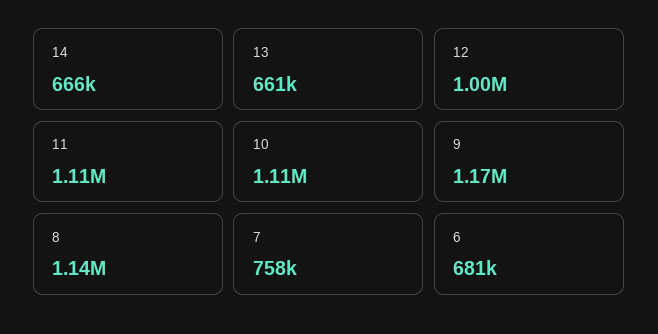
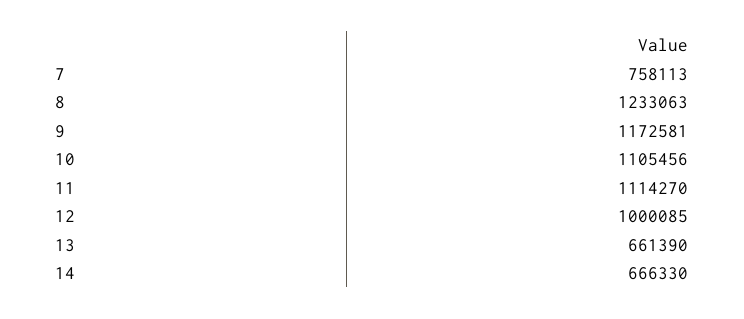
8: 1140000 -> 1233063
6: 681000 -> none

